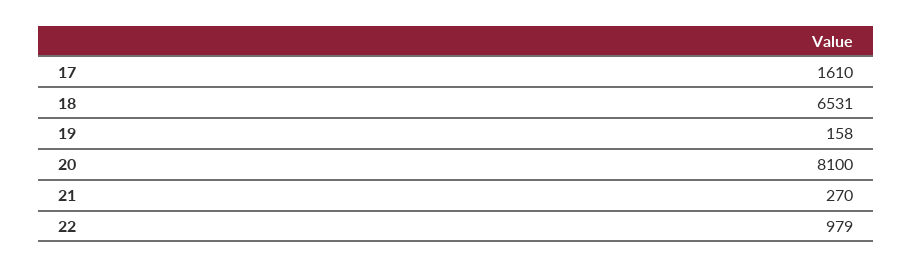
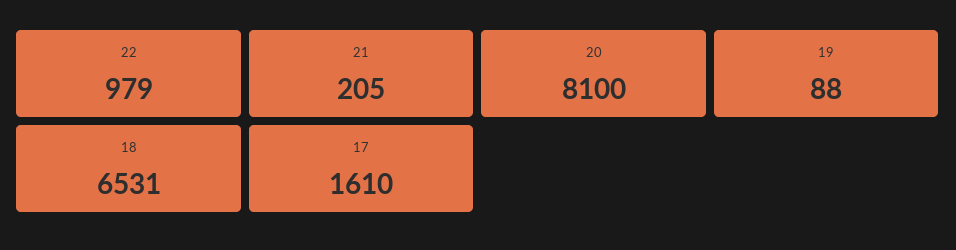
19: 158 -> 88
21: 270 -> 205

